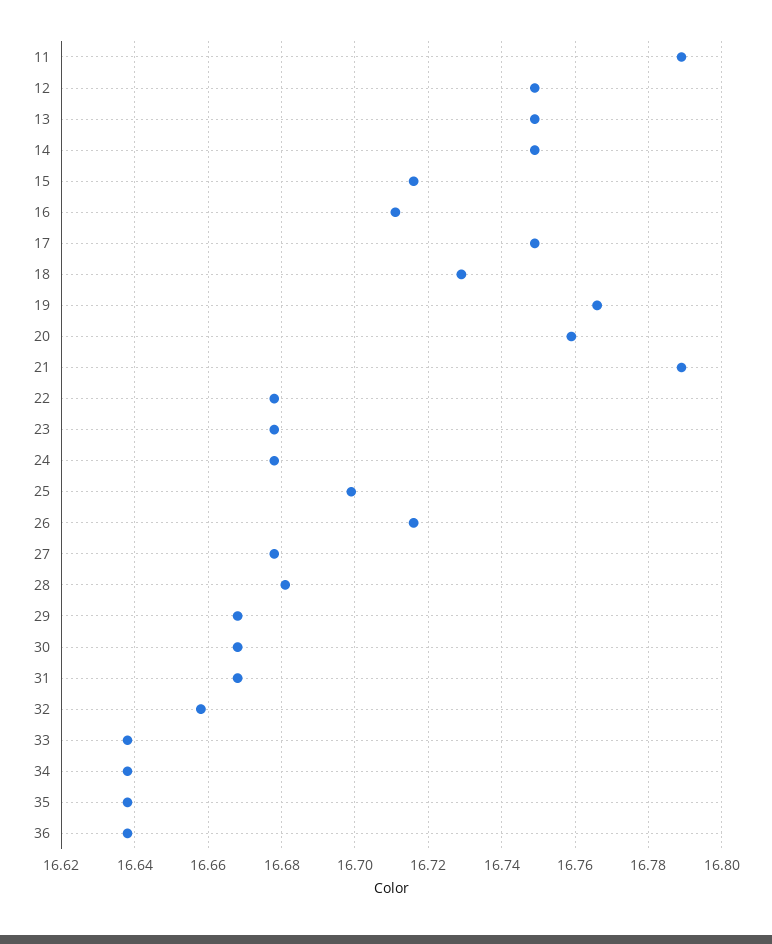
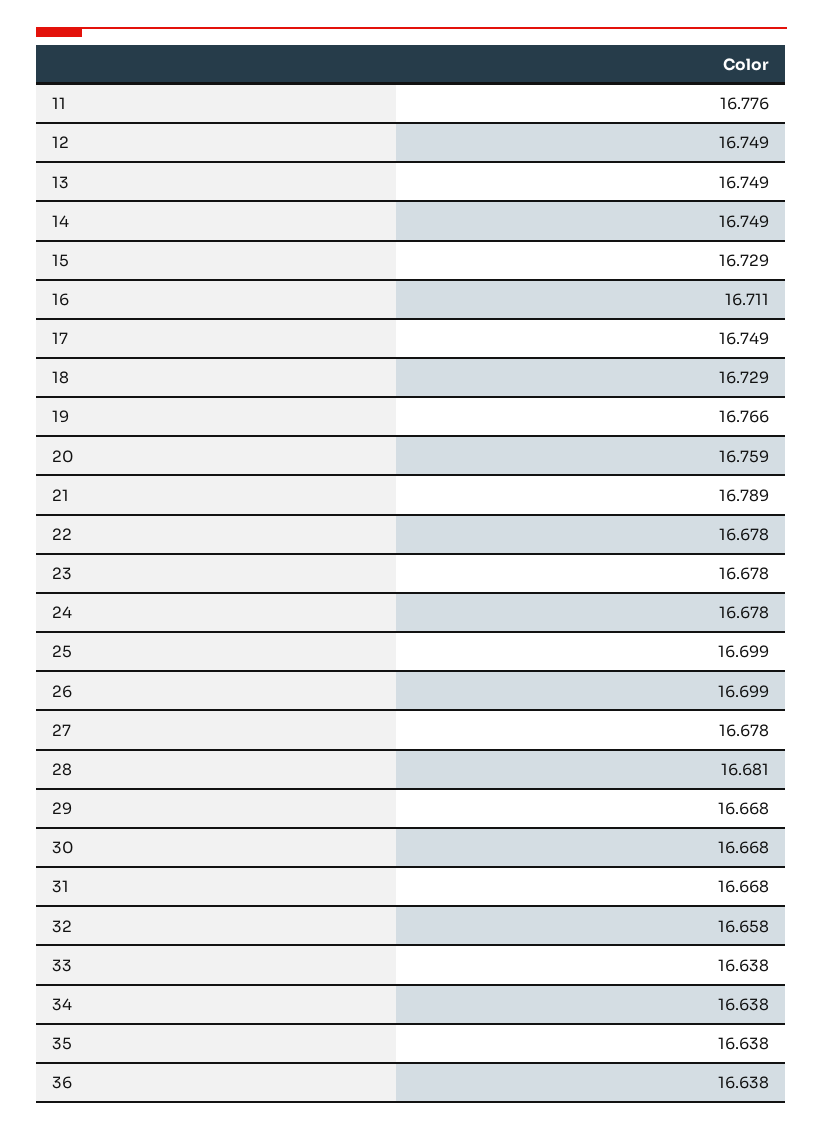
11: 16.79 -> 16.776
15: 16.715 -> 16.729
26: 16.715 -> 16.699

